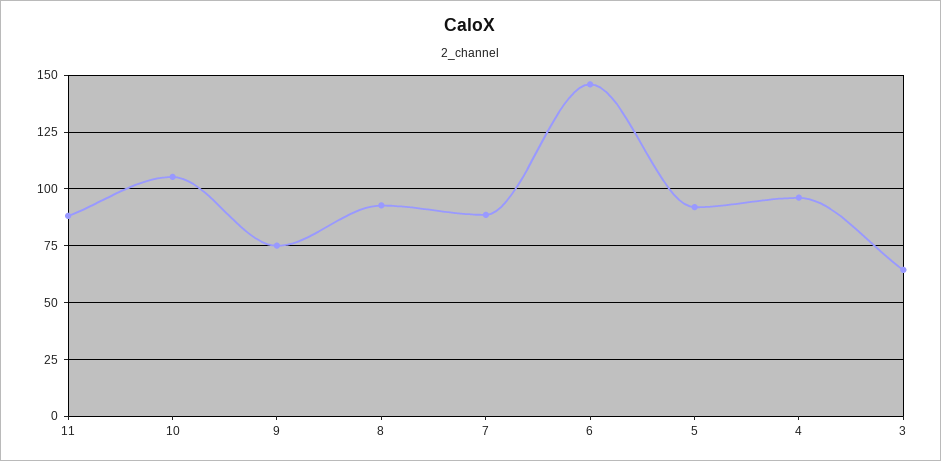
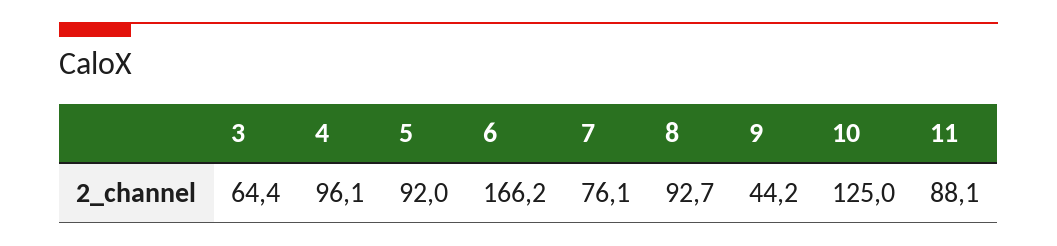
10: 105 -> 125
9: 75 -> 44.2
7: 90 -> 76.1
6: 145 -> 166.2

